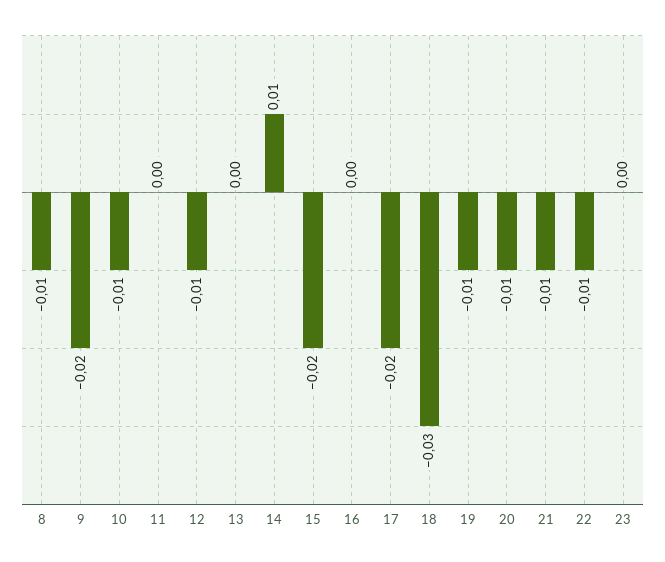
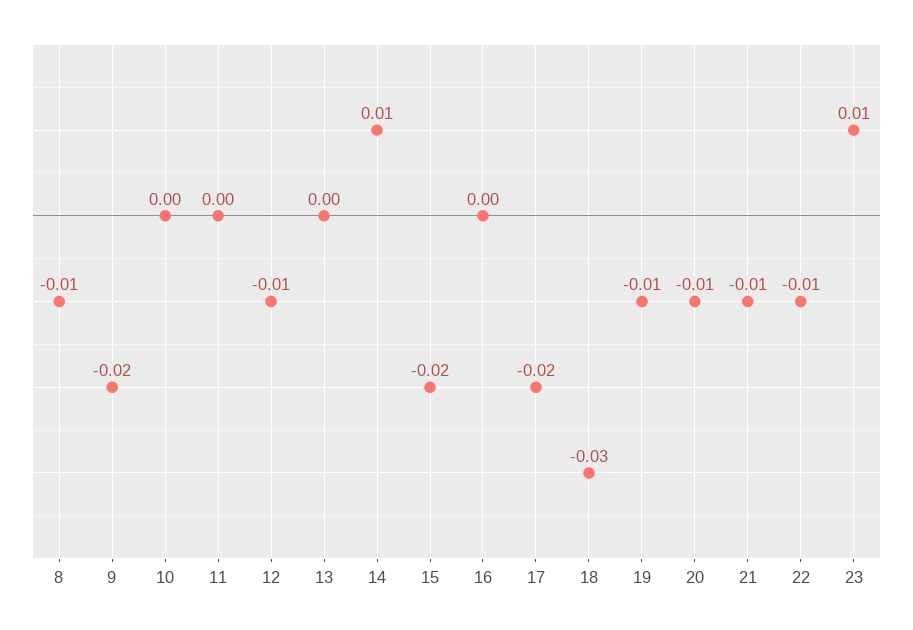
10: -0.01 -> 0
23: 0 -> 0.01

